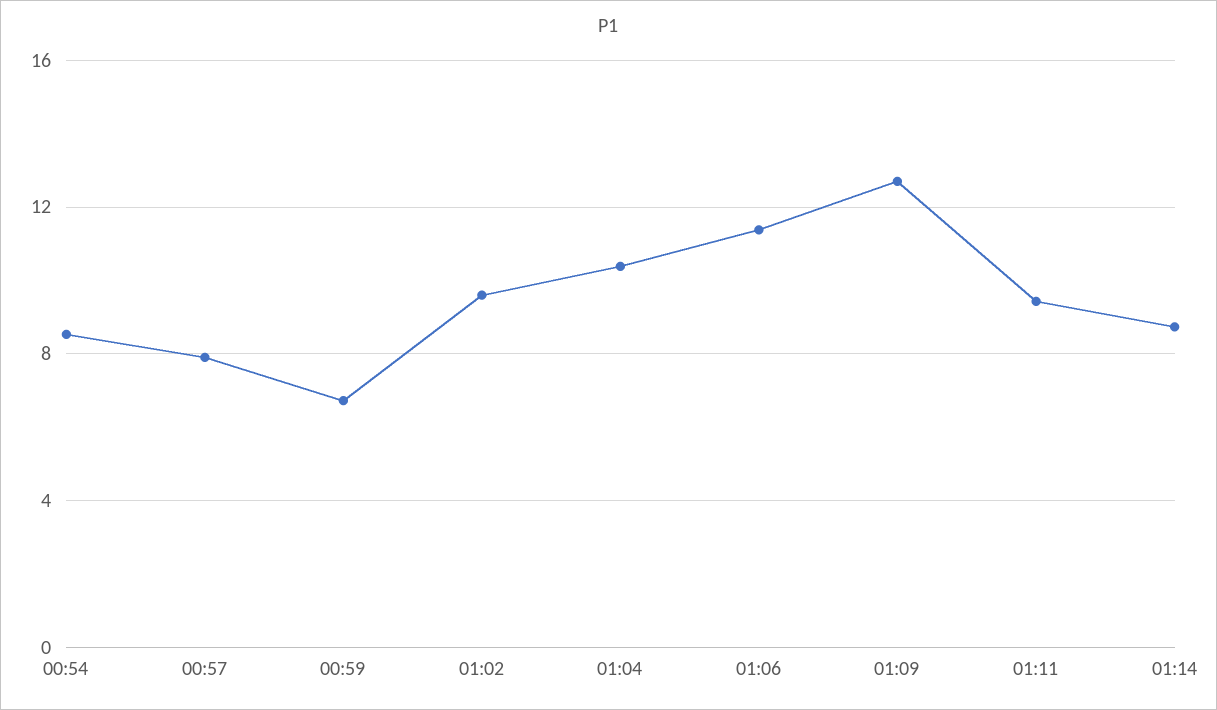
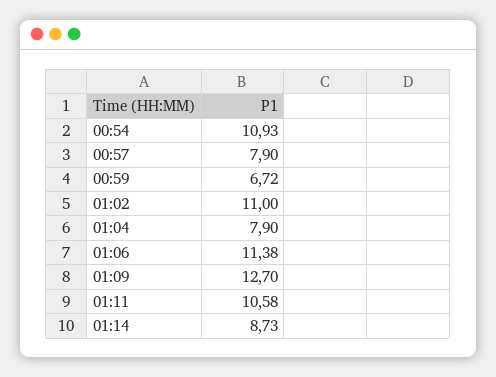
00:54: 8.5 -> 10.93
01:02: 9.5 -> 11
01:04: 10.5 -> 7.9
01:11: 9.5 -> 10.58

